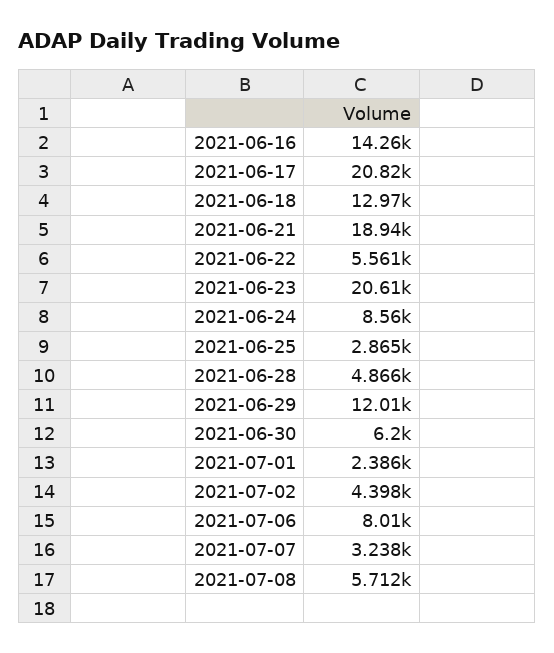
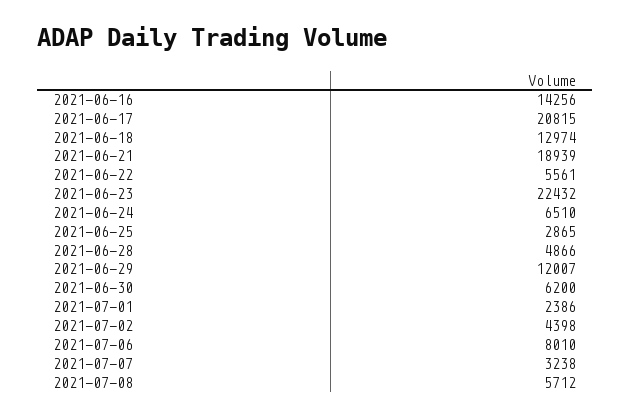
2021-06-23: 20610 -> 22432
2021-06-24: 8560 -> 6510

